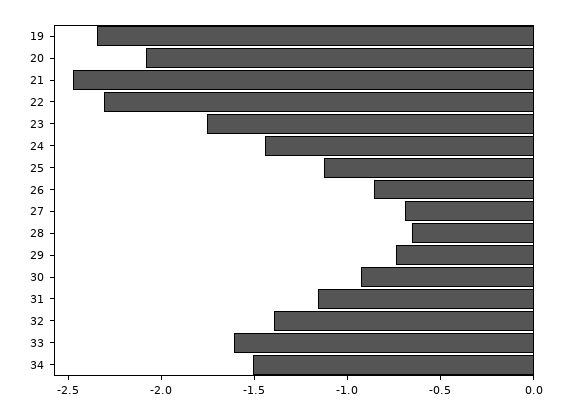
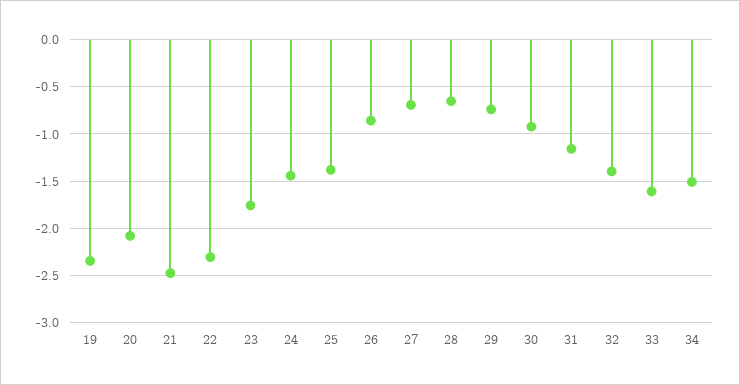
25: -1.1 -> -1.4

